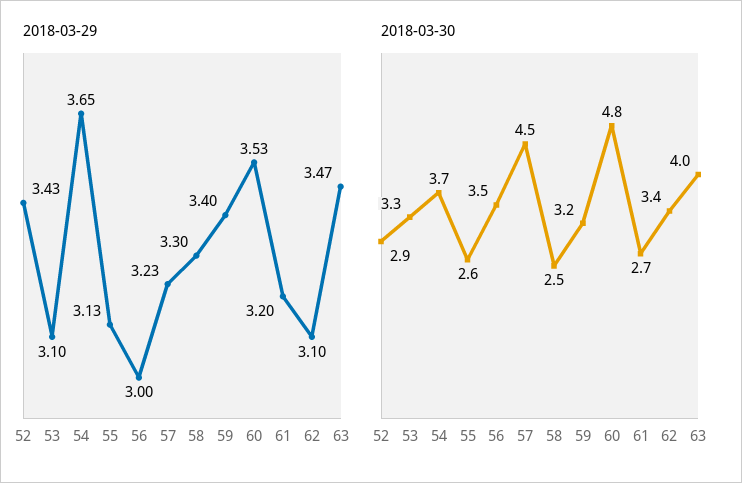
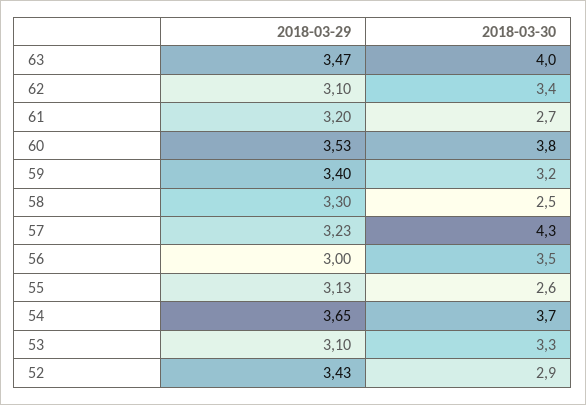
2018-03-30, 57: 4.5 -> 4.3
2018-03-30, 60: 4.8 -> 3.8

